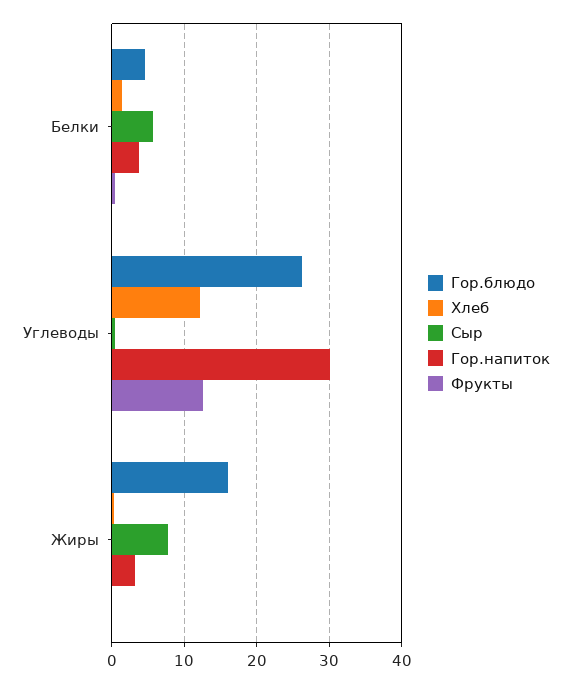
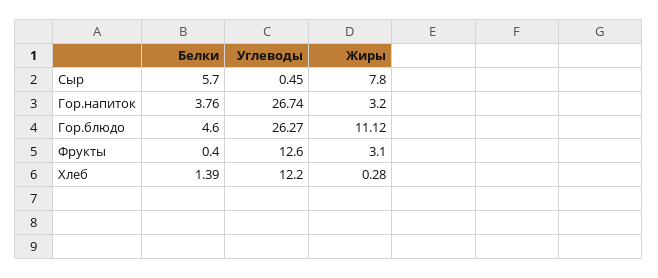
Гор.напиток, Углеводы: 30 -> 26.74
Гор.блюдо, Жиры: 16 -> 11.12
Фрукты, Жиры: 0 -> 3.1

